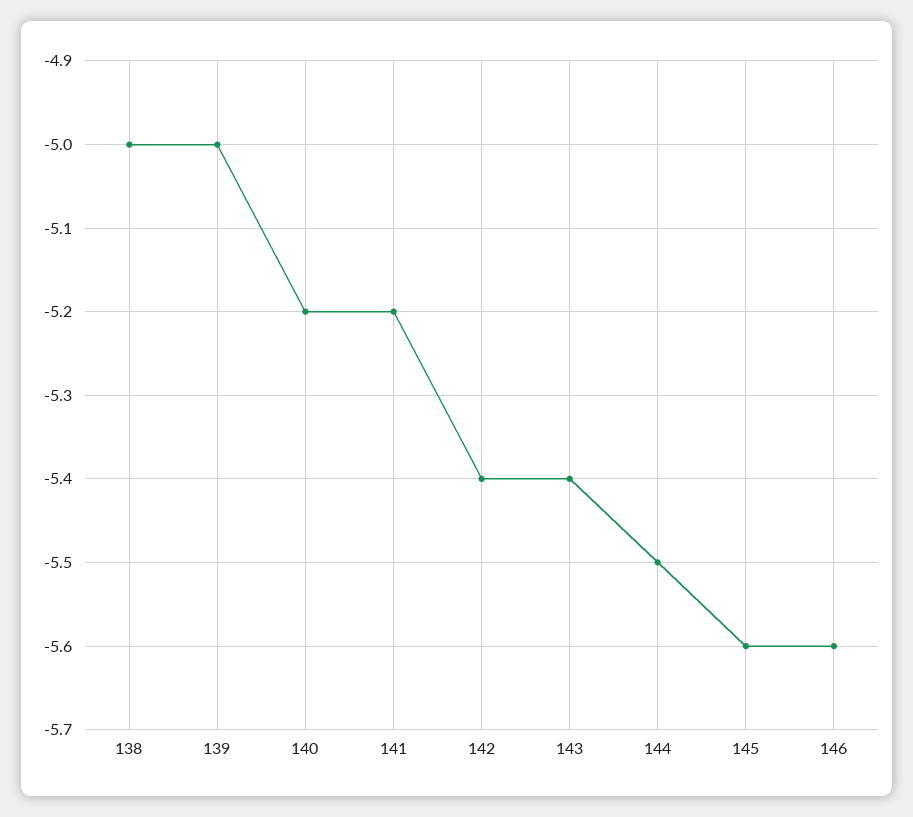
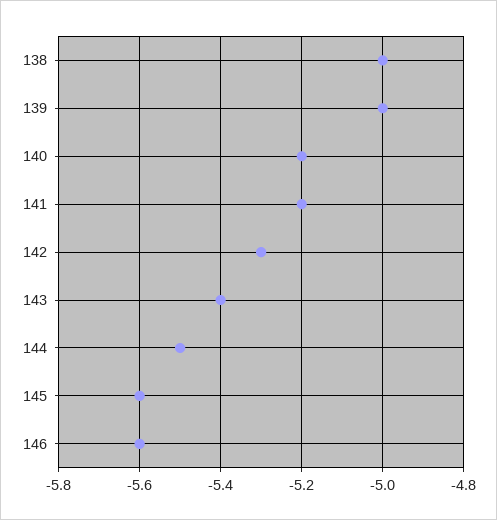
142: -5.4 -> -5.3

